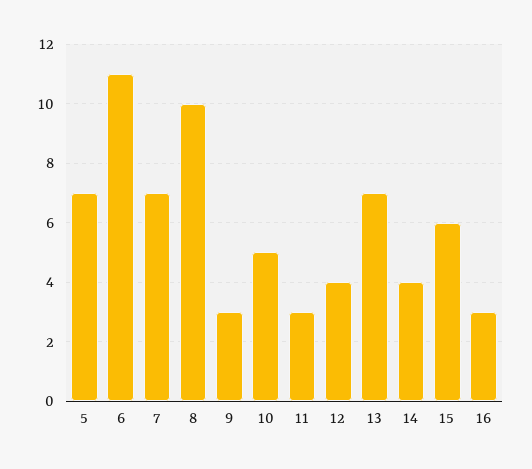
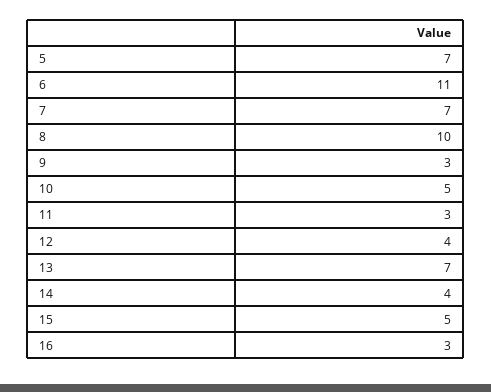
15: 6 -> 5

